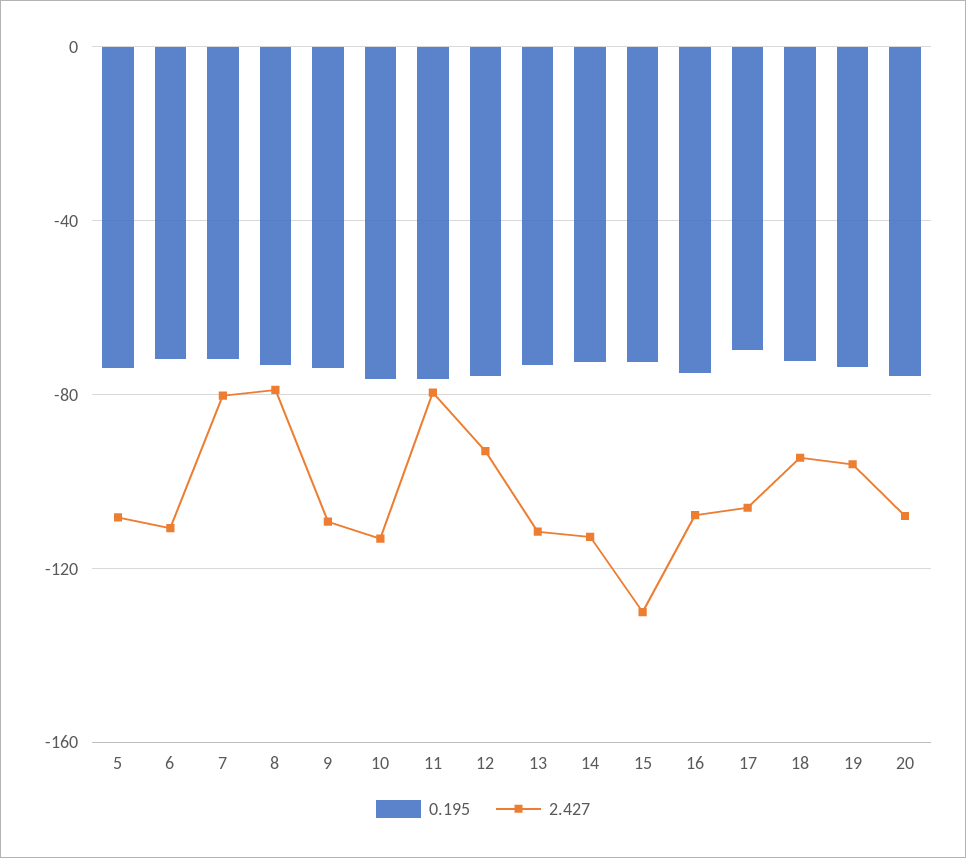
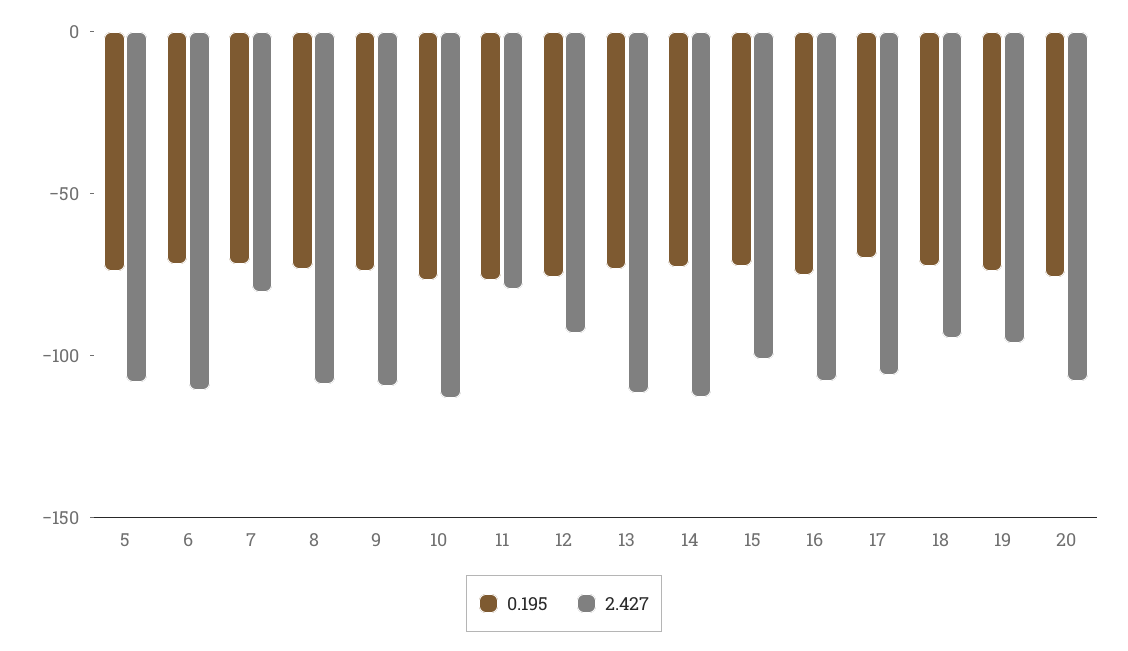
2.427, 8: -80 -> -110
2.427, 15: -130 -> -100

